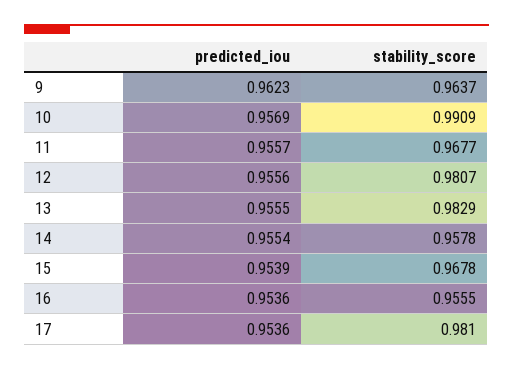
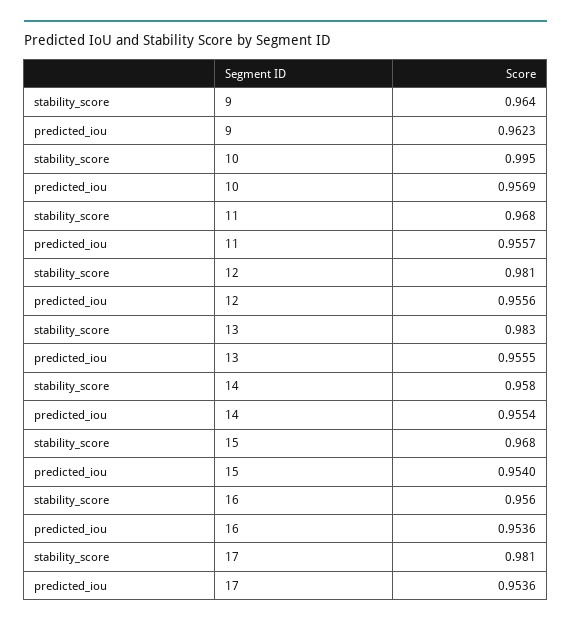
stability_score, 10: 0.9909 -> 0.995
predicted_iou, 15: 0.9539 -> 0.954

